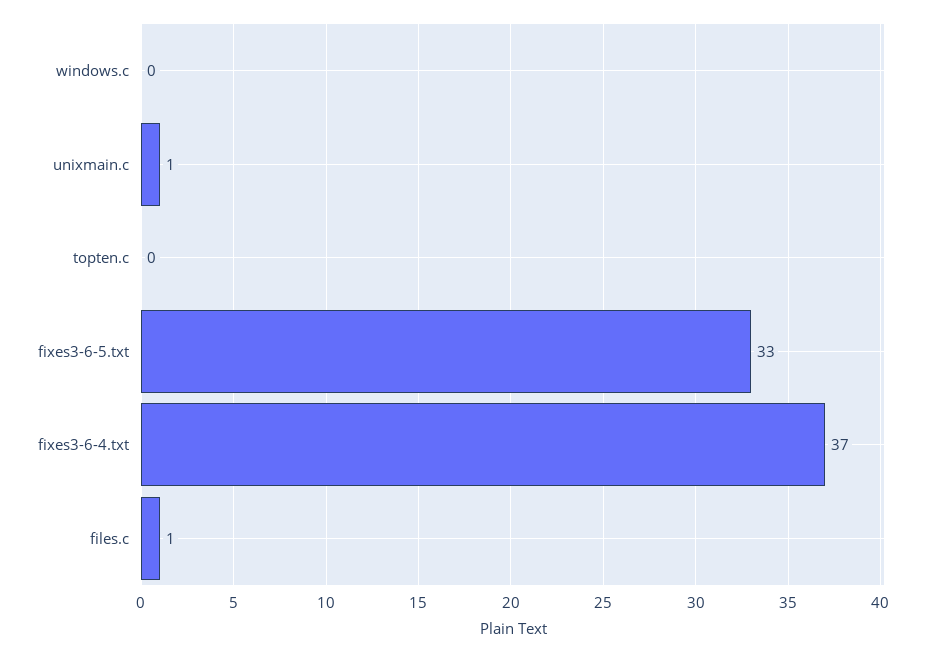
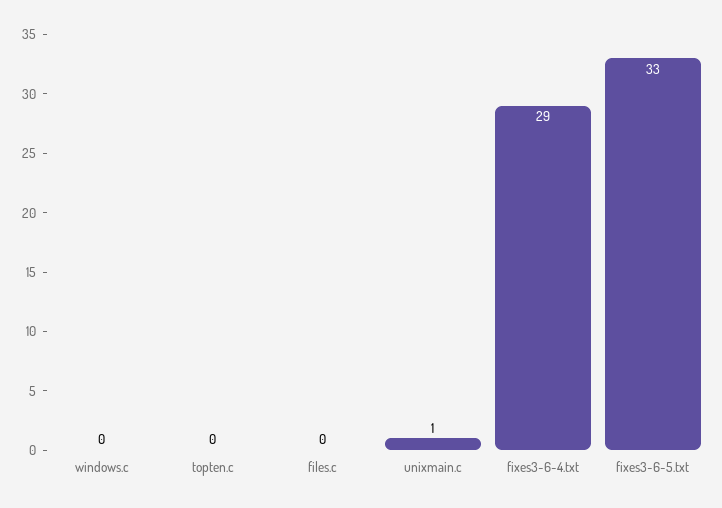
fixes3-6-4.txt: 37 -> 29
files.c: 1 -> 0

